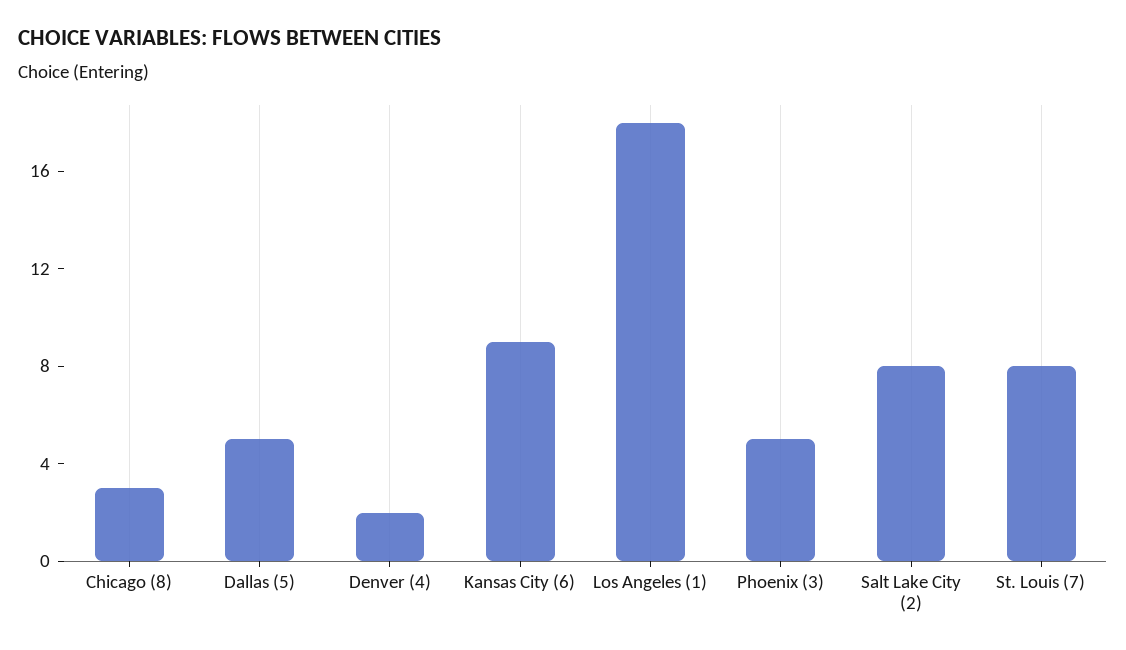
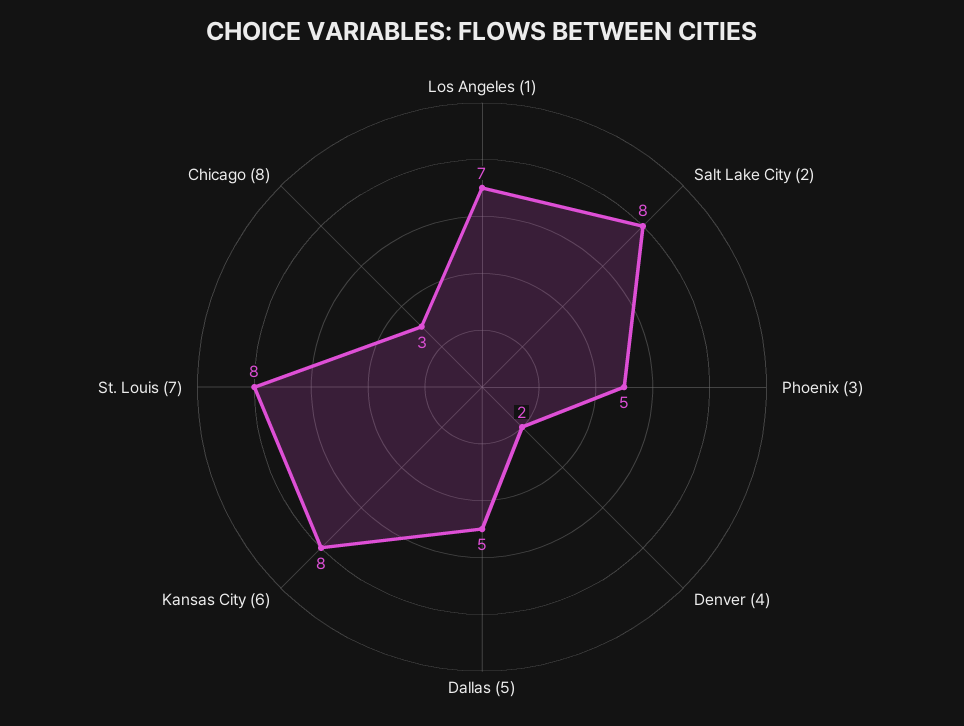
Kansas City (6): 9 -> 8
Los Angeles (1): 18 -> 7

